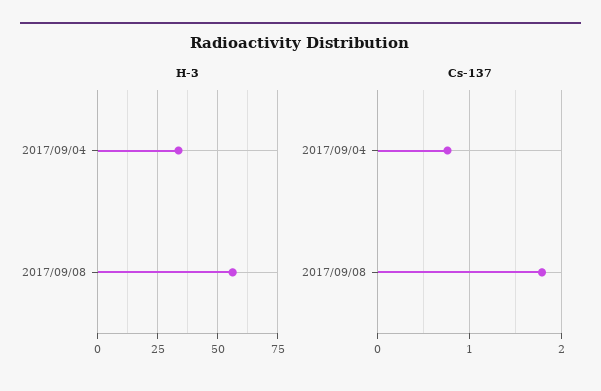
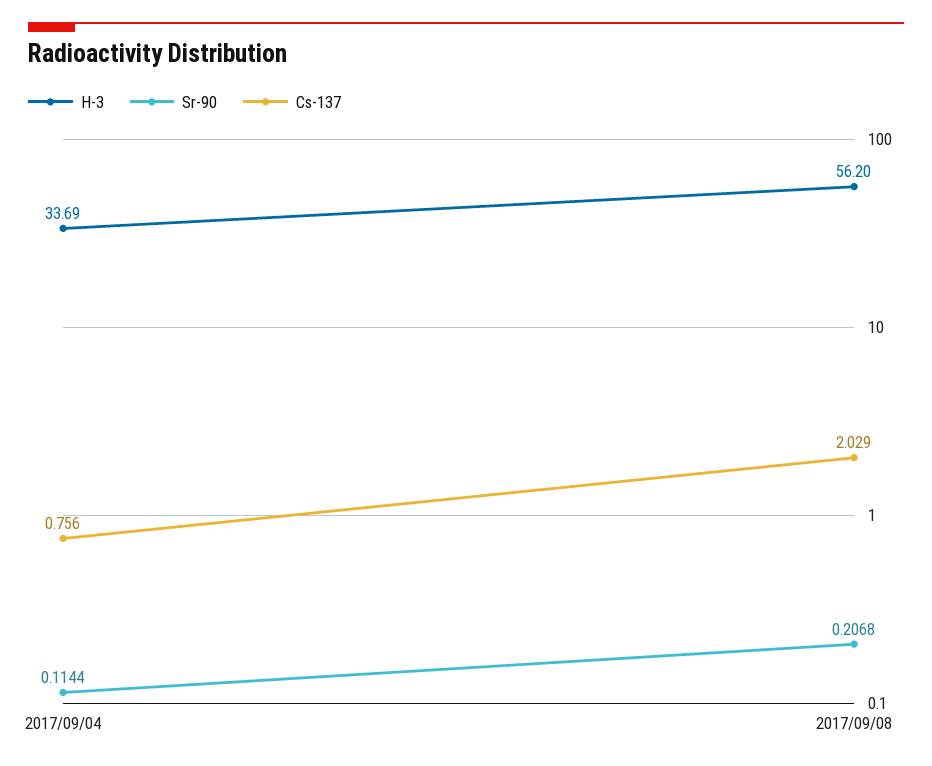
Cs-137, 2017/09/08: 1.8 -> 2.029
Sr-90, 2017/09/04: none -> 0.1144
Sr-90, 2017/09/08: none -> 0.2068

